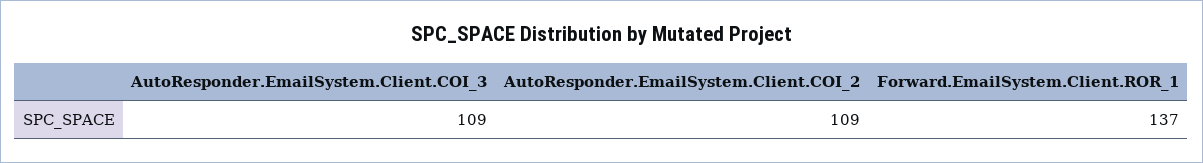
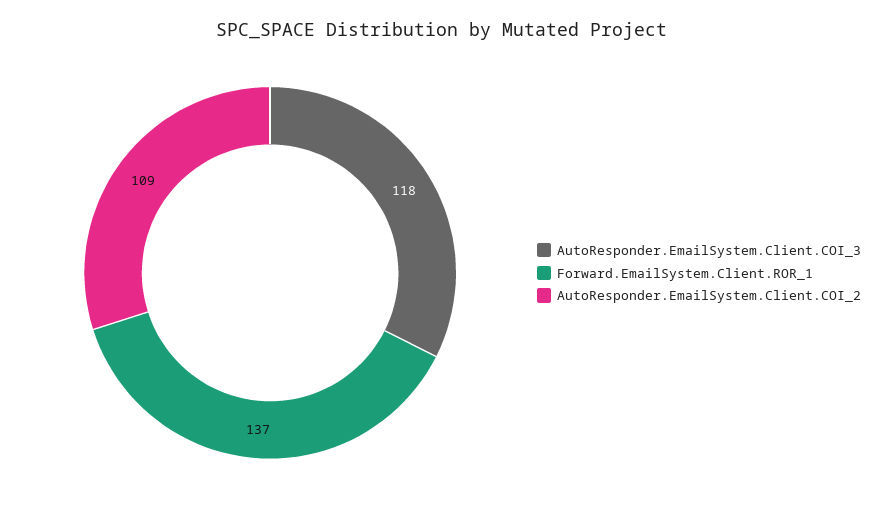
AutoResponder.EmailSystem.Client.COI_3: 109 -> 118

